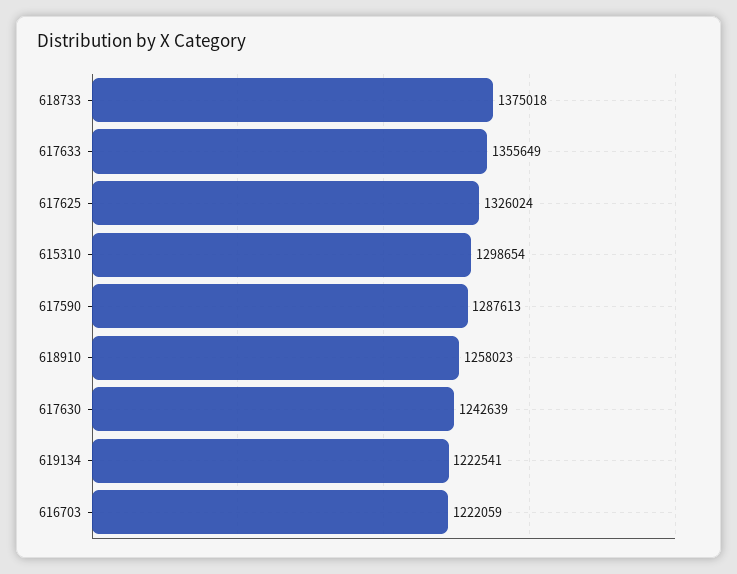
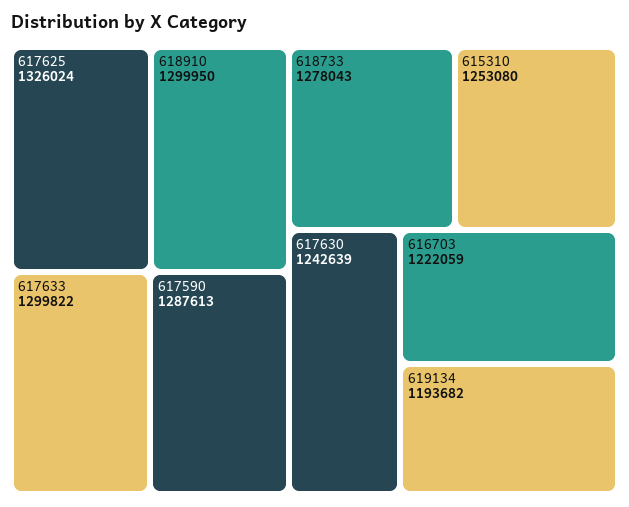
618733: 1375018 -> 1278043
617633: 1355649 -> 1299822
615310: 1298654 -> 1253080
618910: 1258023 -> 1299950
619134: 1222541 -> 1193682

